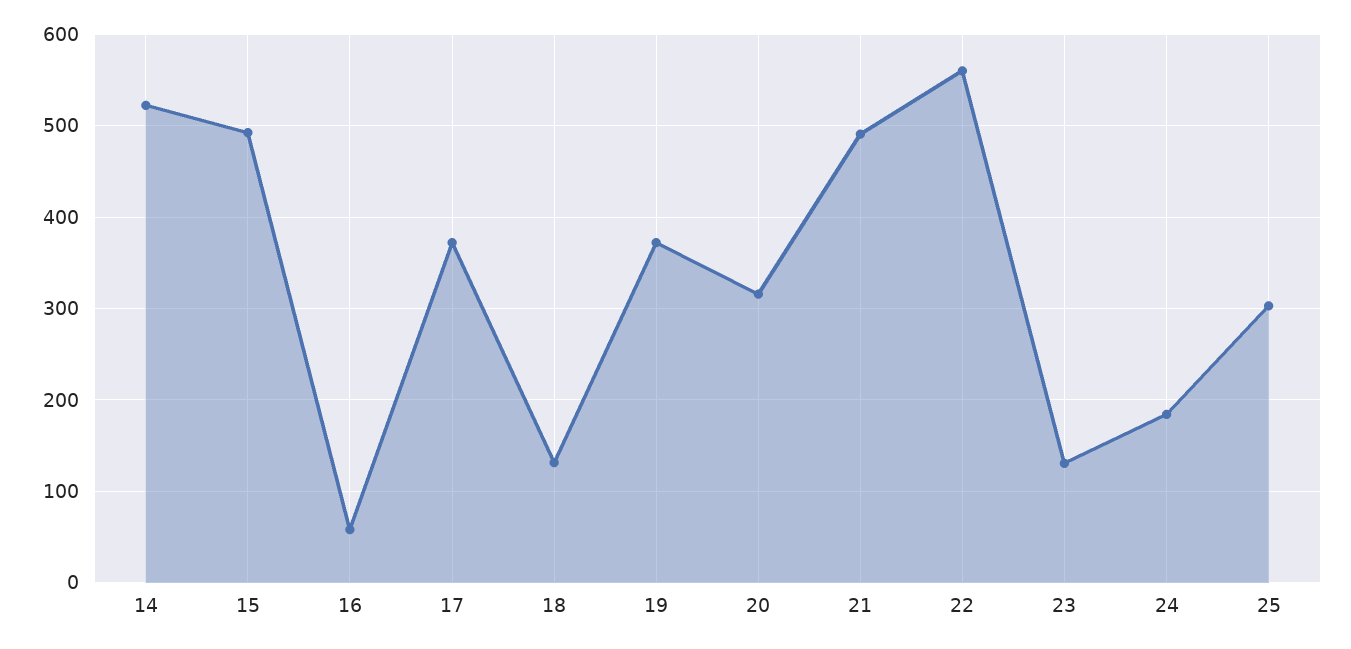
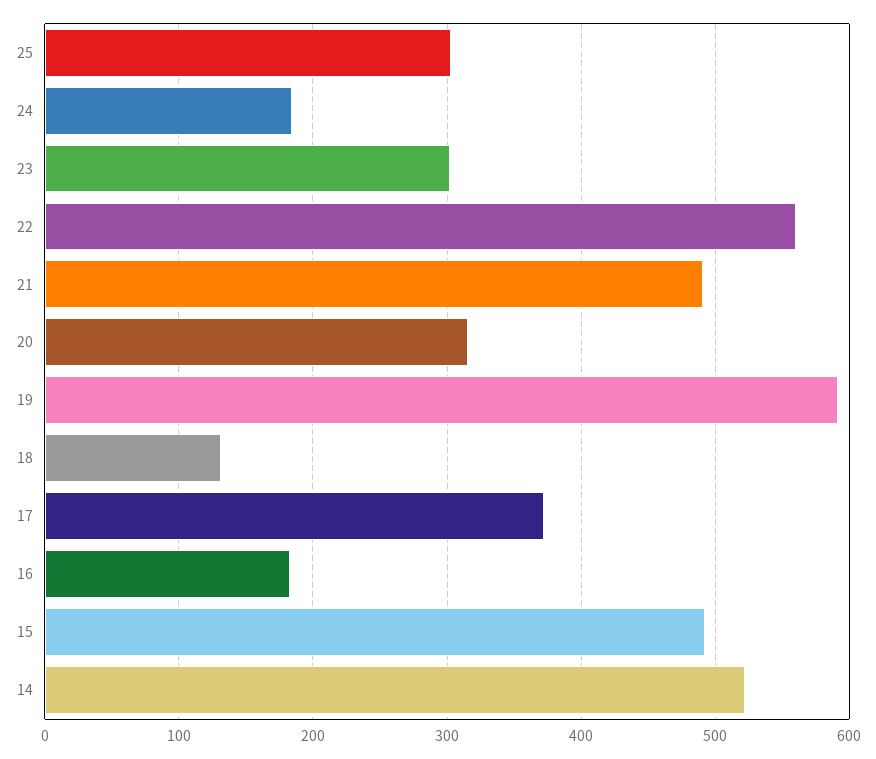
16: 60 -> 180
19: 370 -> 590
23: 130 -> 300

